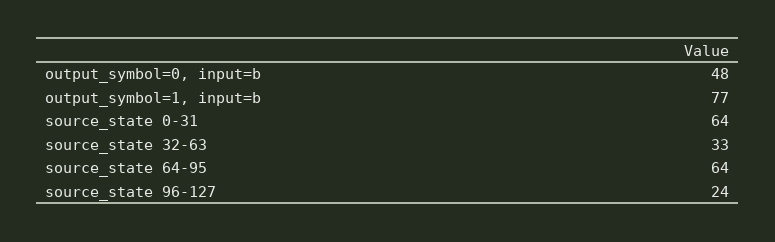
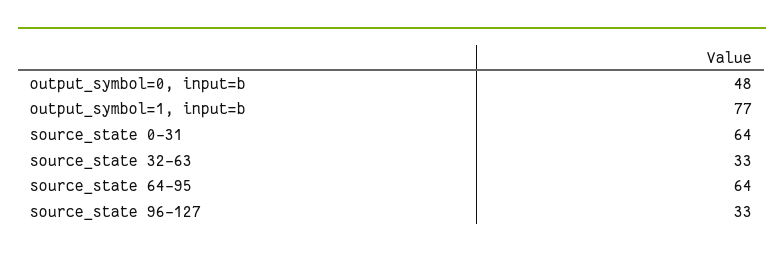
source_state 96-127: 24 -> 33

